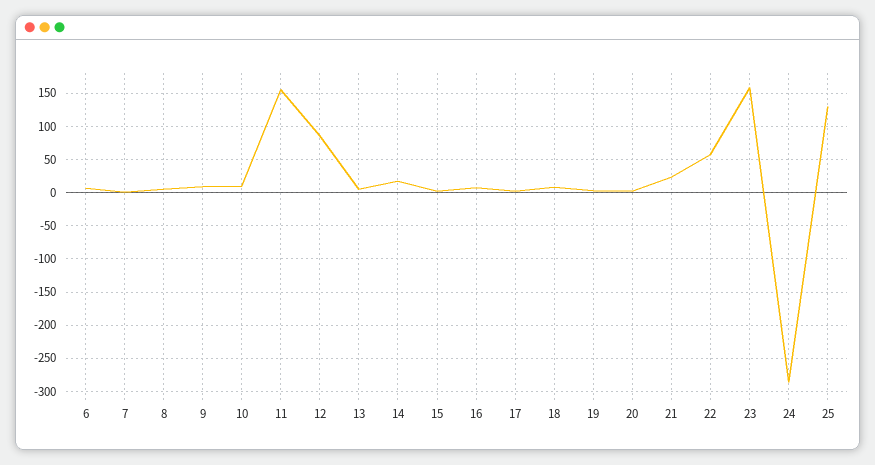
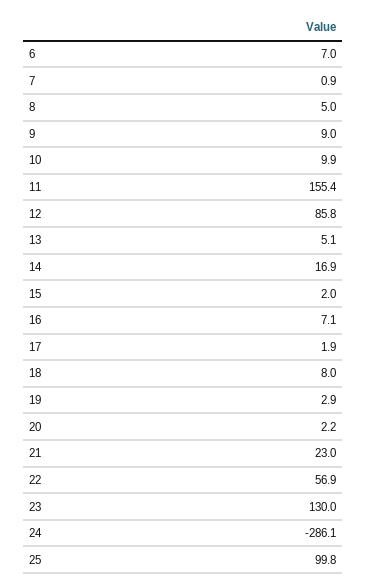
23: 160 -> 130
25: 130 -> 99.8

